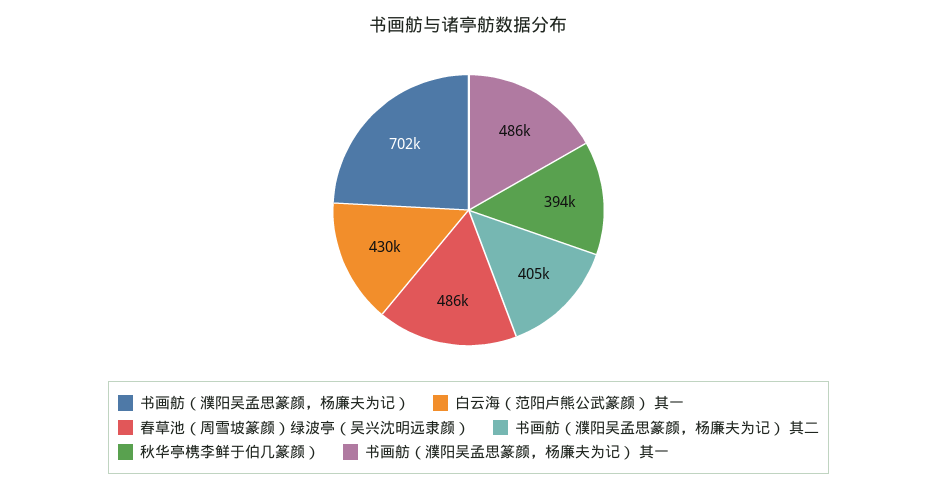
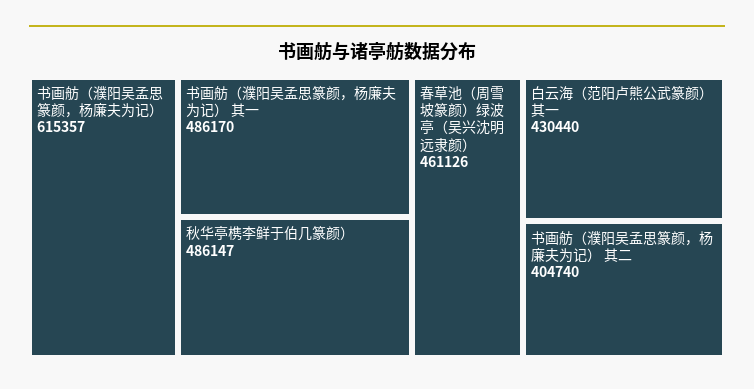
书画舫（濮阳吴孟思篆颜，杨廉夫为记）: 702000 -> 615357
春草池（周雪坡篆颜）绿波亭（吴兴沈明远隶颜）: 486000 -> 461126
秋华亭槜李鲜于伯几篆颜）: 394000 -> 486147

